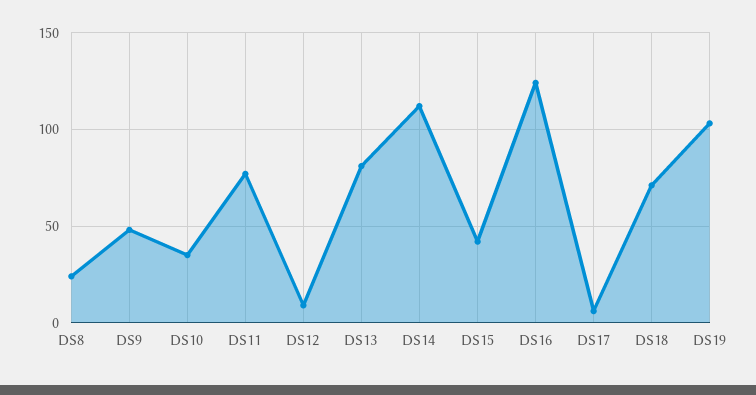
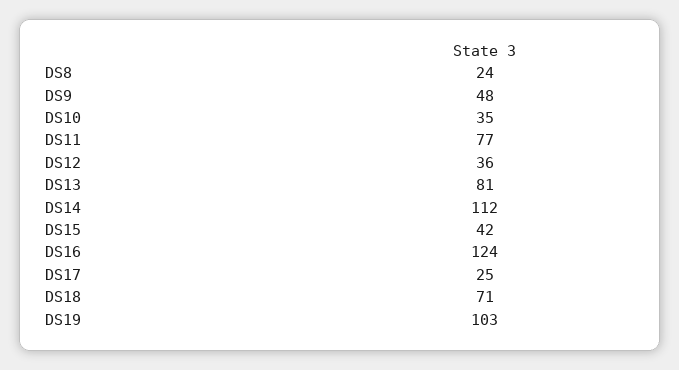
DS12: 10 -> 36
DS17: 5 -> 25

